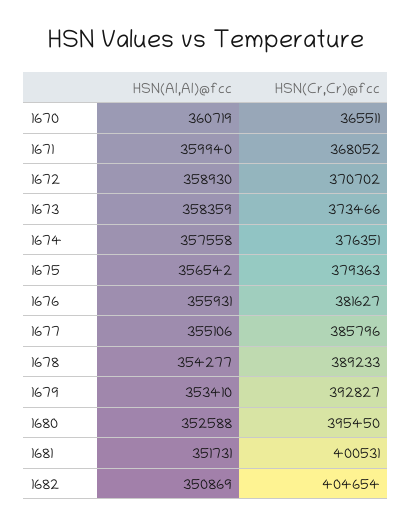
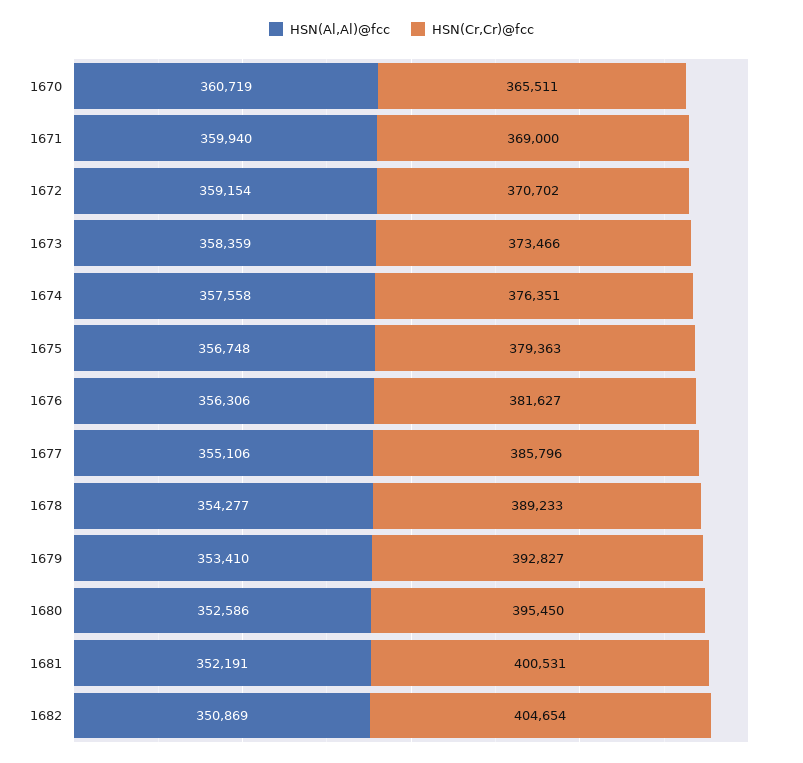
HSN(Cr,Cr)@fcc, 1671: 368052 -> 369000
HSN(Al,Al)@fcc, 1672: 358930 -> 359154
HSN(Al,Al)@fcc, 1675: 356542 -> 356748
HSN(Al,Al)@fcc, 1676: 355931 -> 356306
HSN(Al,Al)@fcc, 1680: 352588 -> 352586
HSN(Al,Al)@fcc, 1681: 351731 -> 352191

